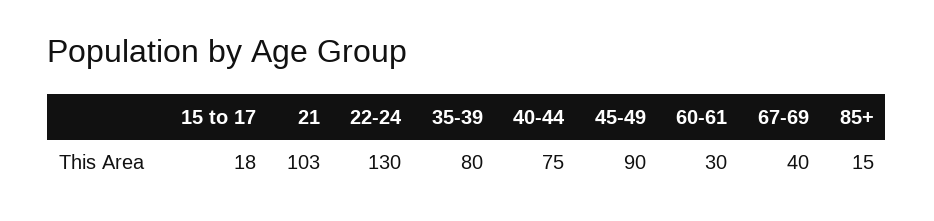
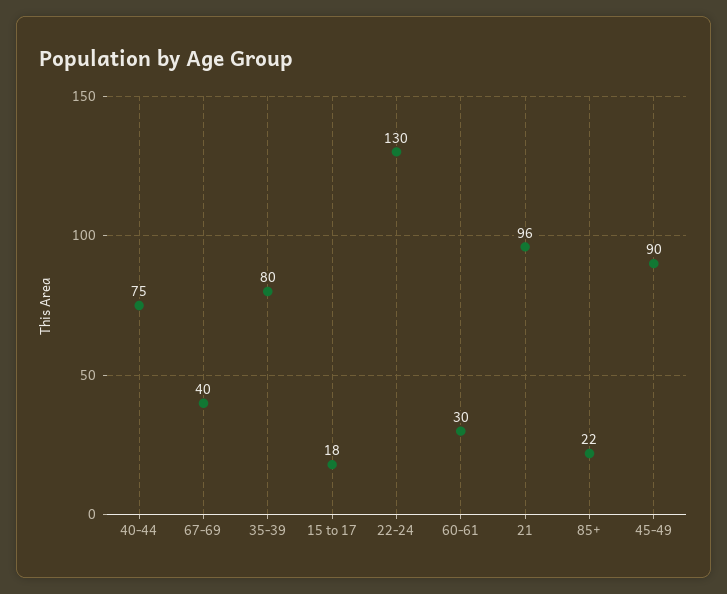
21: 103 -> 96
85+: 15 -> 22

